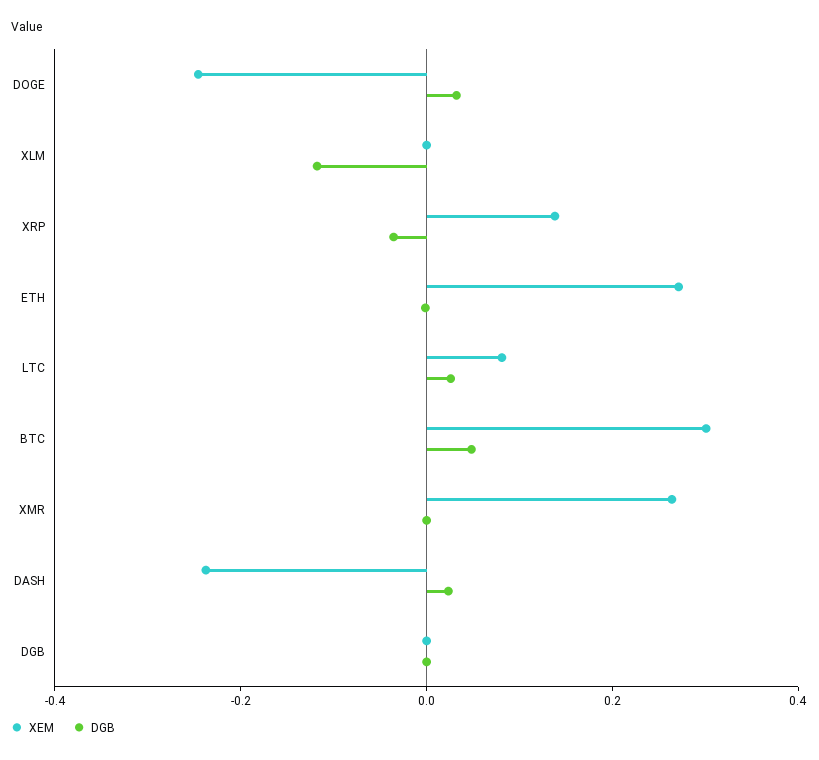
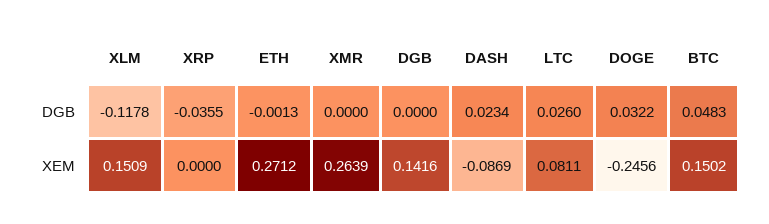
XEM, XLM: 0 -> 0.1509
XEM, XRP: 0.15 -> 0
XEM, BTC: 0.3 -> 0.1502
XEM, DASH: -0.25 -> -0.0869
XEM, DGB: 0 -> 0.1416

